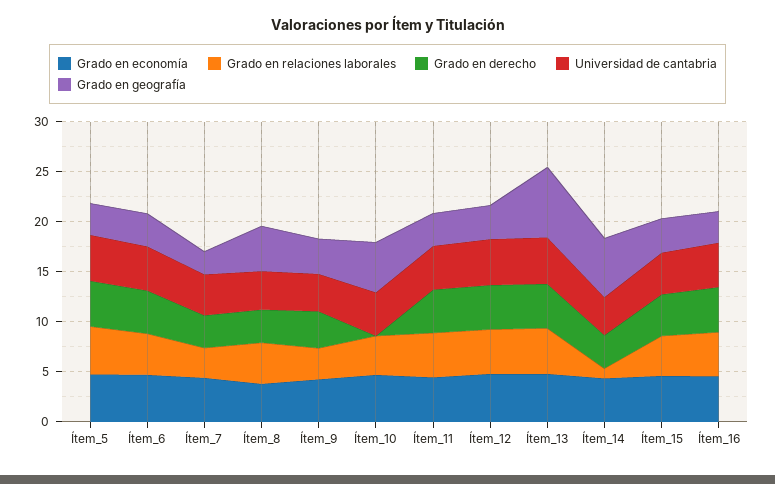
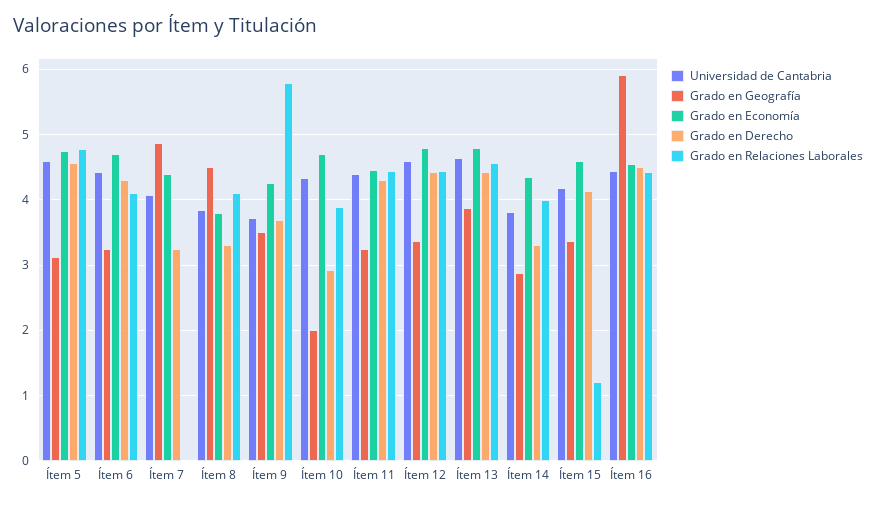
Grado en relaciones laborales, Ítem_7: 3 -> 0
Grado en geografía, Ítem_7: 2 -> 4.9
Grado en relaciones laborales, Ítem_9: 3 -> 5.8
Grado en derecho, Ítem_10: 0 -> 2.9
Grado en geografía, Ítem_10: 5 -> 2
Grado en geografía, Ítem_13: 7 -> 3.9
Grado en relaciones laborales, Ítem_14: 1 -> 4
Grado en geografía, Ítem_14: 6 -> 2.9
Grado en relaciones laborales, Ítem_15: 4 -> 1.2
Grado en geografía, Ítem_16: 3 -> 5.9

